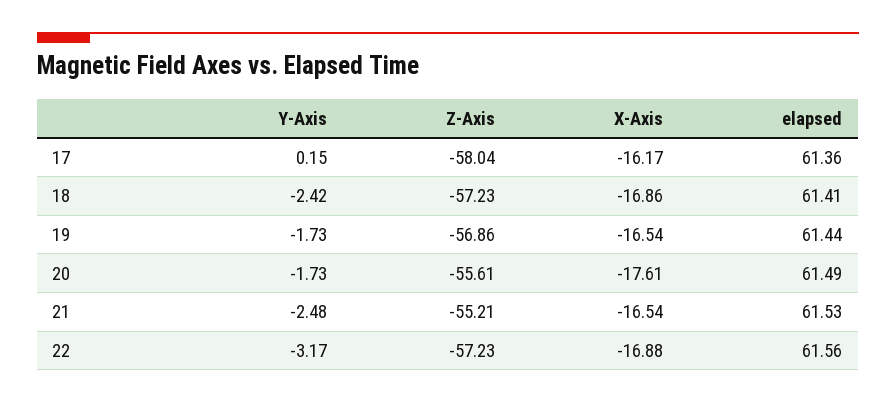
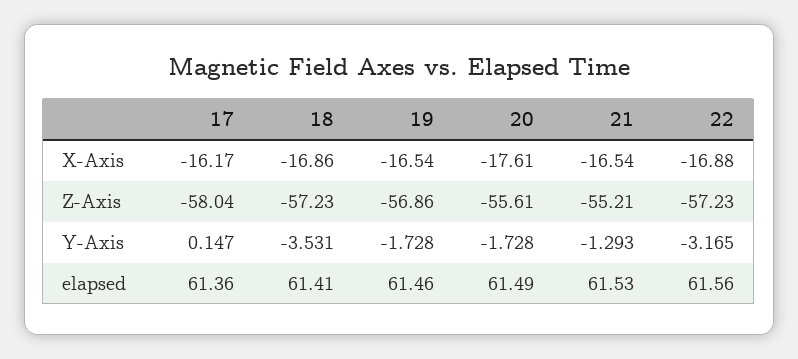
Y-Axis, 18: -2.42 -> -3.531
elapsed, 19: 61.44 -> 61.46
Y-Axis, 21: -2.48 -> -1.293

